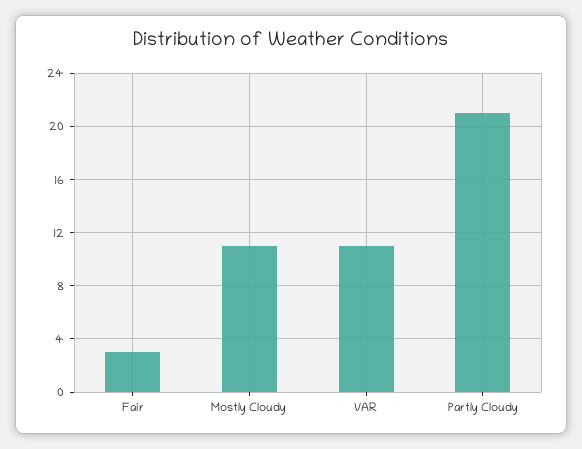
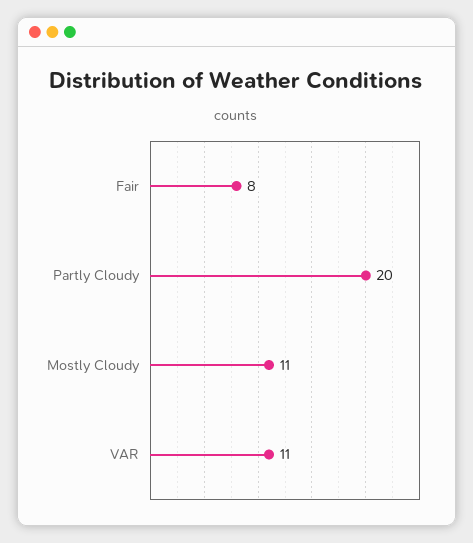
Fair: 3 -> 8
Partly Cloudy: 21 -> 20

